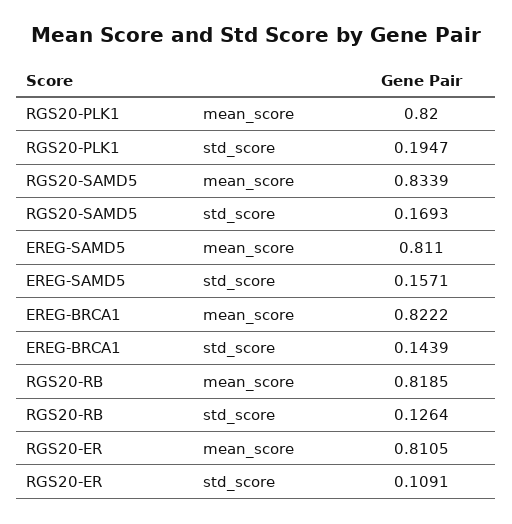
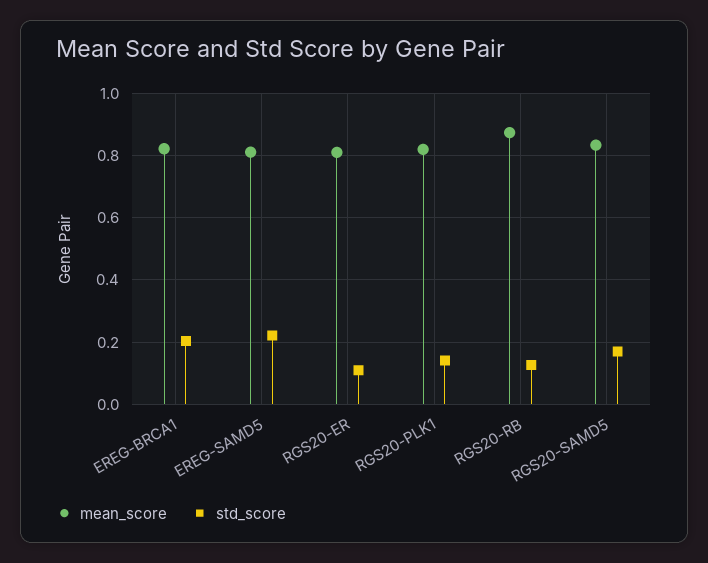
std_score, RGS20-PLK1: 0.1947 -> 0.14
std_score, EREG-SAMD5: 0.1571 -> 0.22
std_score, EREG-BRCA1: 0.1439 -> 0.2
mean_score, RGS20-RB: 0.8185 -> 0.88

